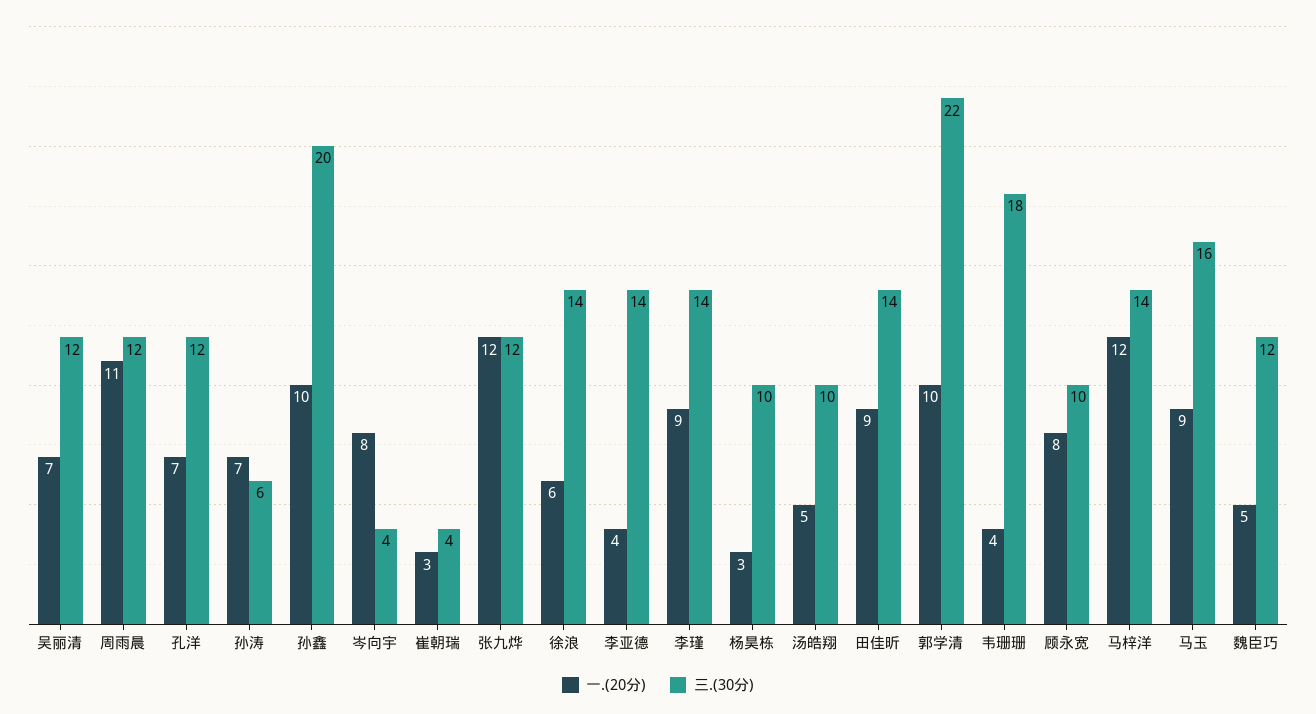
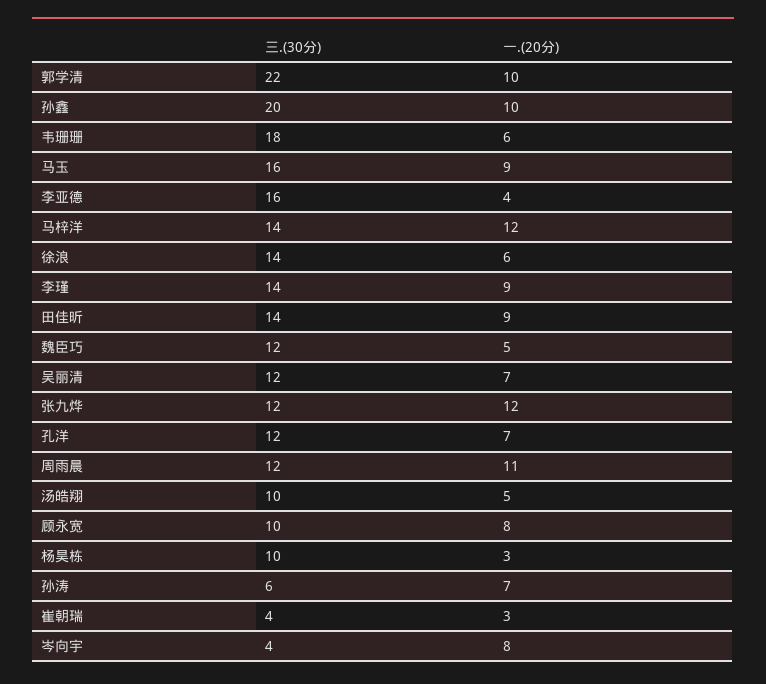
三.(30分), 李亚德: 14 -> 16
一.(20分), 韦珊珊: 4 -> 6

